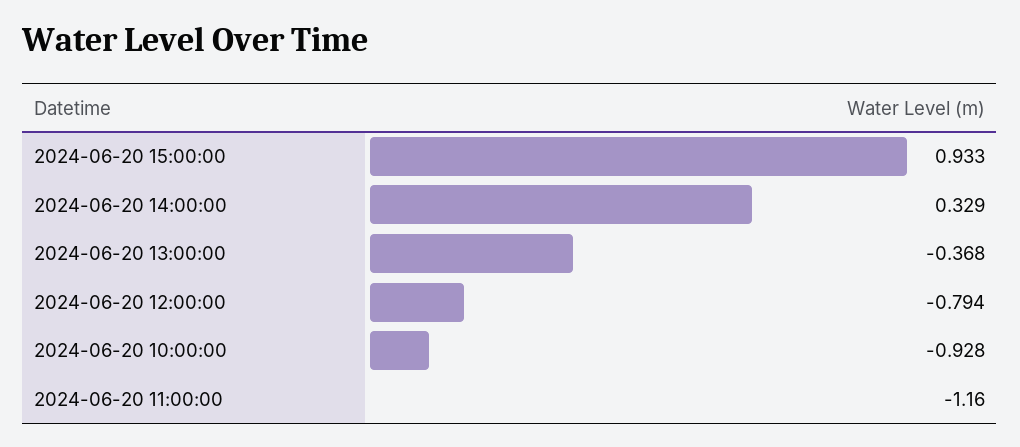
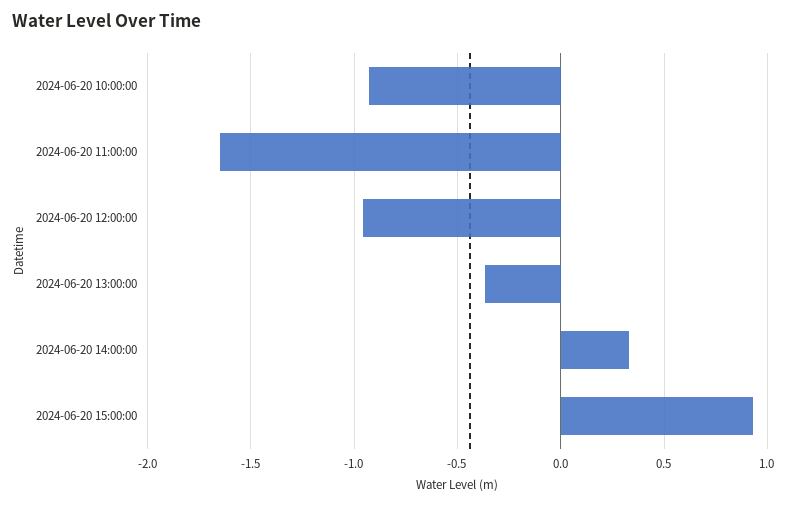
2024-06-20 12:00:00: -0.794 -> -0.95
2024-06-20 11:00:00: -1.16 -> -1.65

